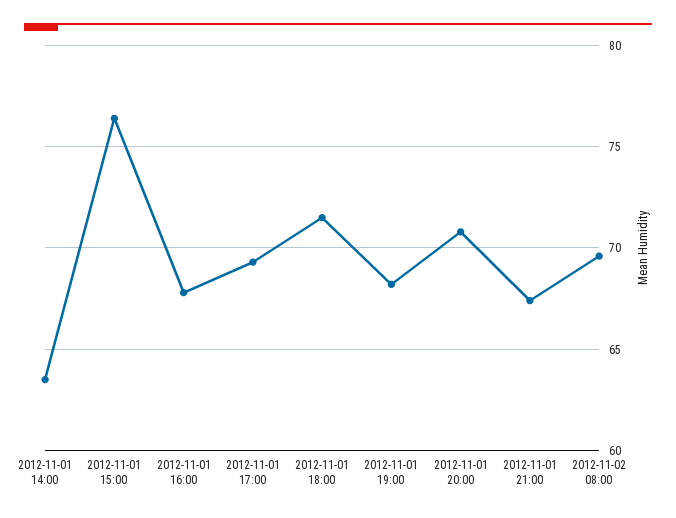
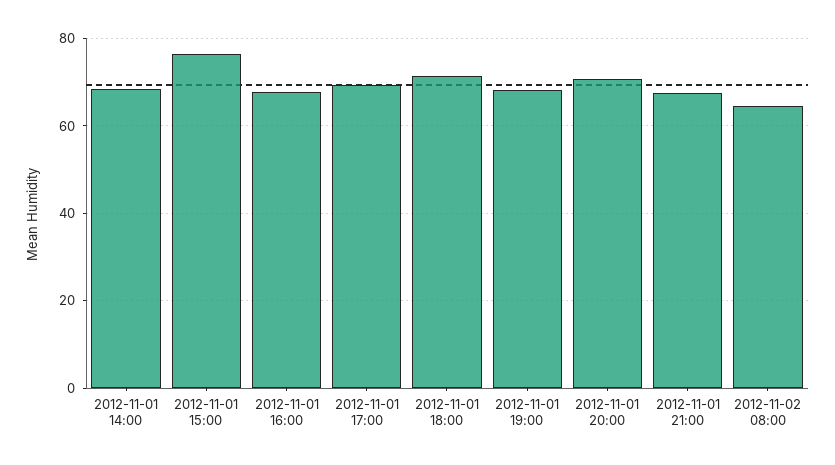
2012-11-01 14:00: 63.5 -> 68
2012-11-02 08:00: 69.5 -> 64

